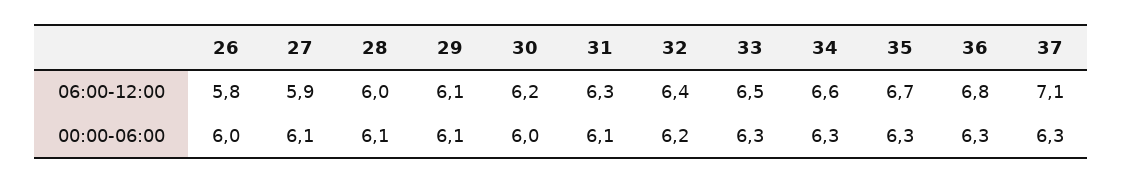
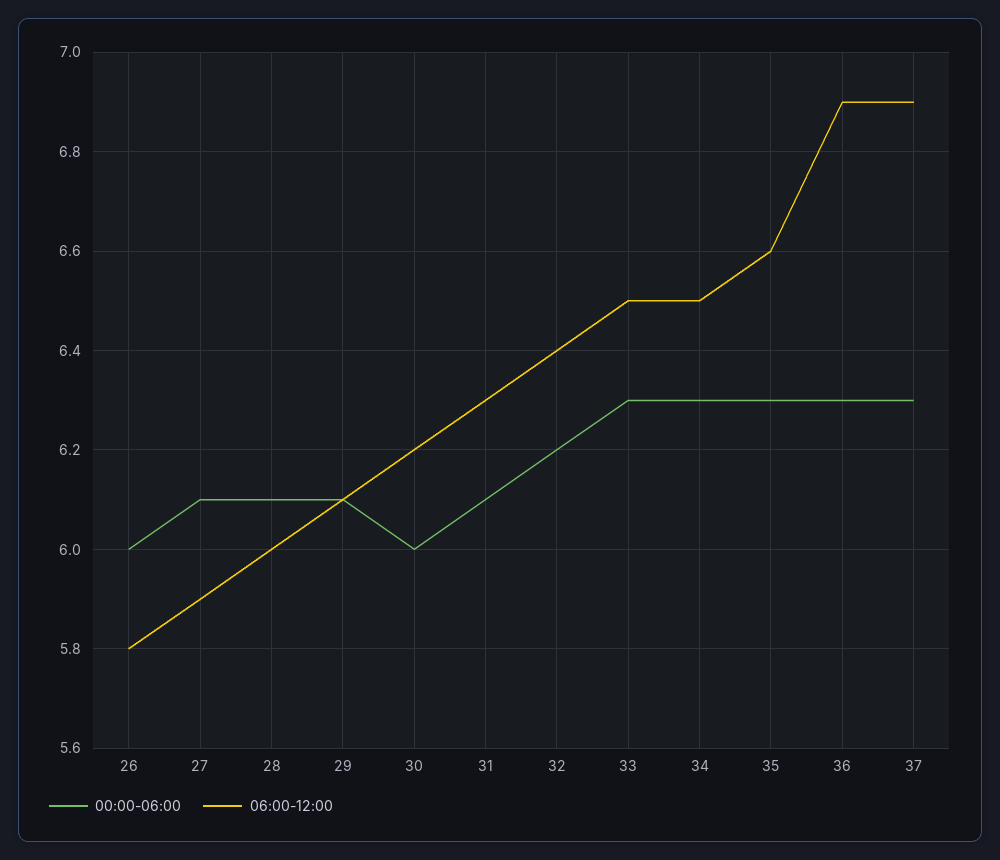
06:00-12:00, 34: 6.6 -> 6.5
06:00-12:00, 35: 6.7 -> 6.6
06:00-12:00, 36: 6.8 -> 6.9
06:00-12:00, 37: 7.1 -> 6.9

